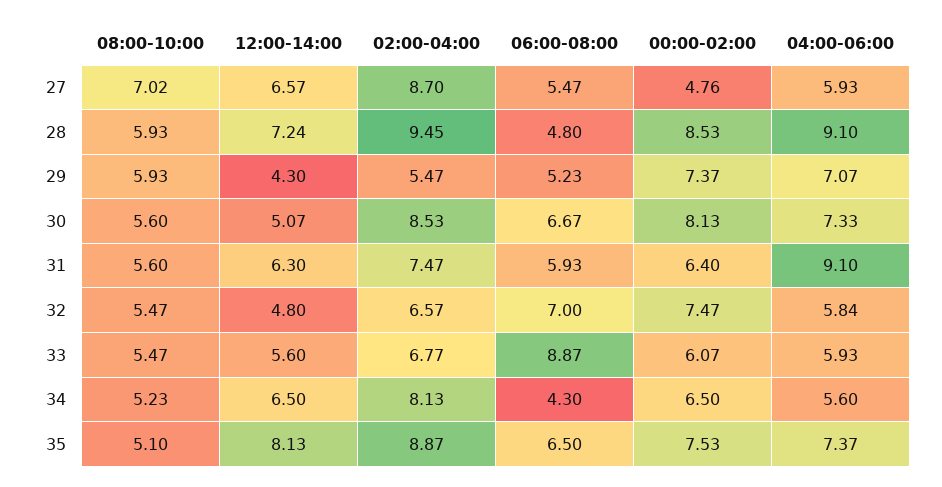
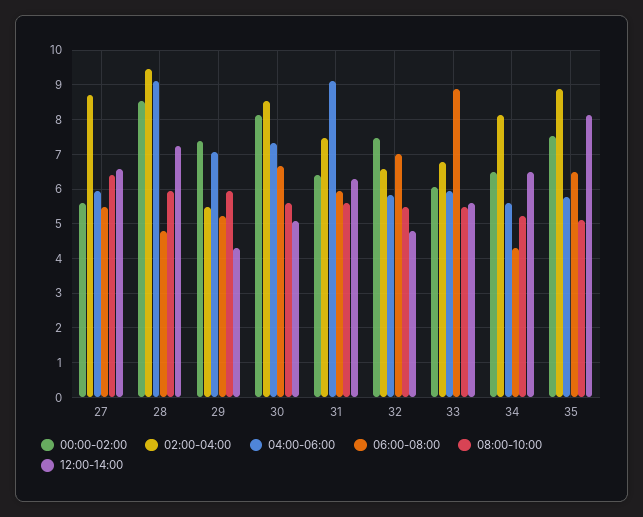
08:00-10:00, 27: 7.02 -> 6.4
00:00-02:00, 27: 4.76 -> 5.6
04:00-06:00, 35: 7.37 -> 5.8

